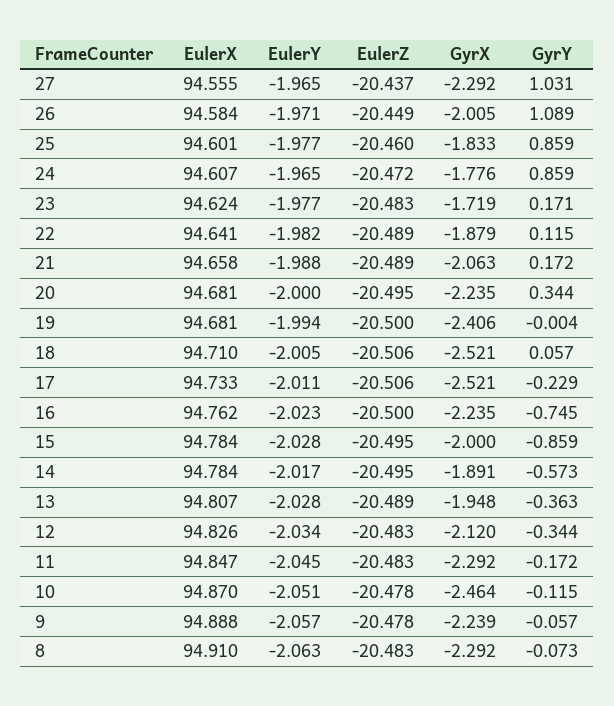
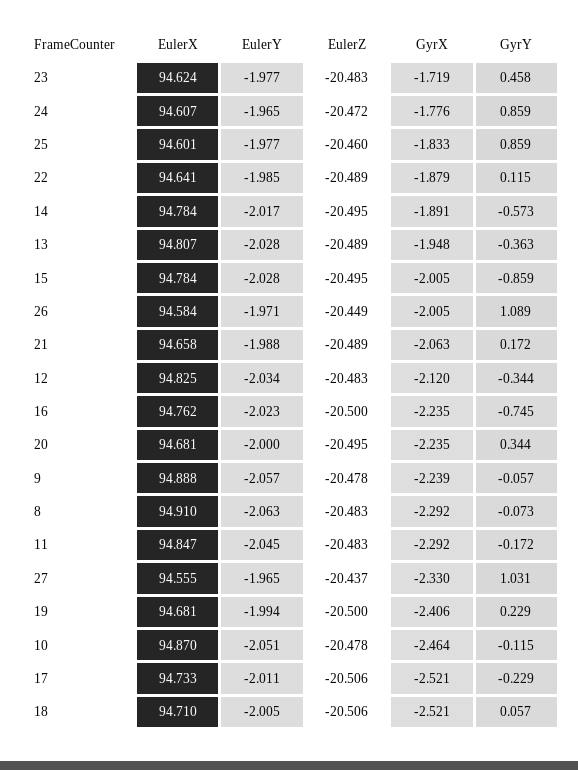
GyrX, 27: -2.292 -> -2.33
GyrY, 23: 0.171 -> 0.458
EulerY, 22: -1.982 -> -1.985
GyrY, 19: -0.004 -> 0.229
GyrX, 15: -2 -> -2.005
EulerX, 12: 94.826 -> 94.825

